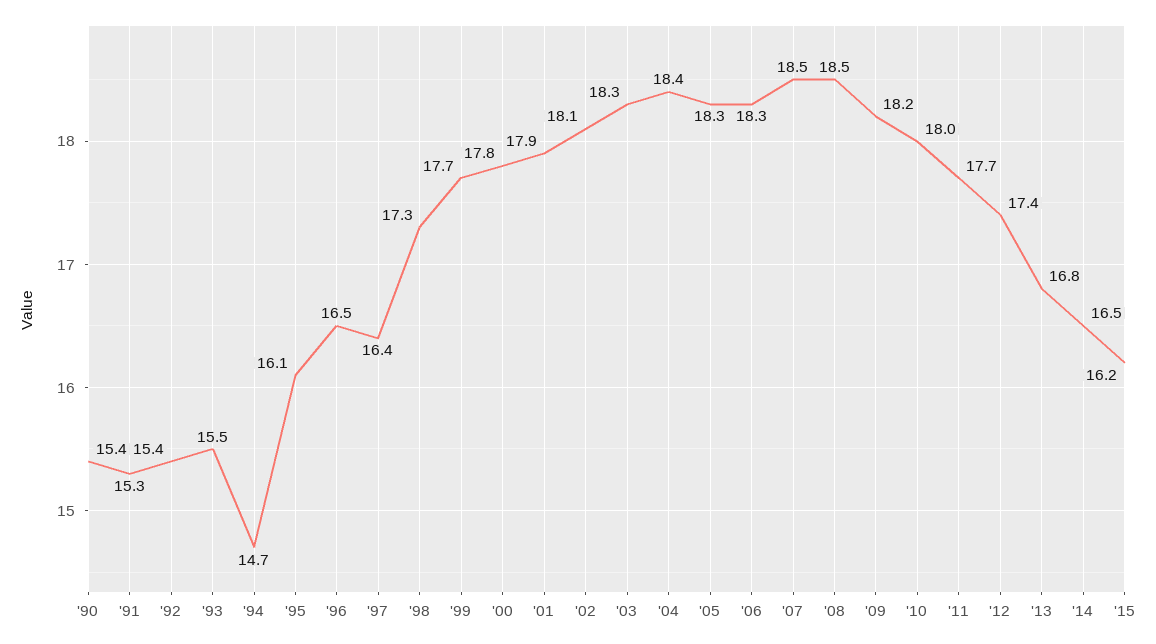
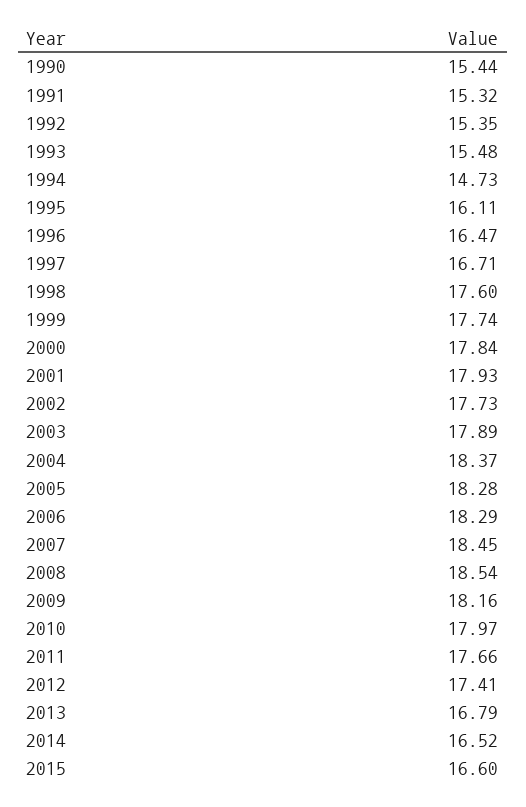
'97: 16.4 -> 16.71
'98: 17.3 -> 17.6
'02: 18.1 -> 17.73
'03: 18.3 -> 17.89
'15: 16.2 -> 16.6

